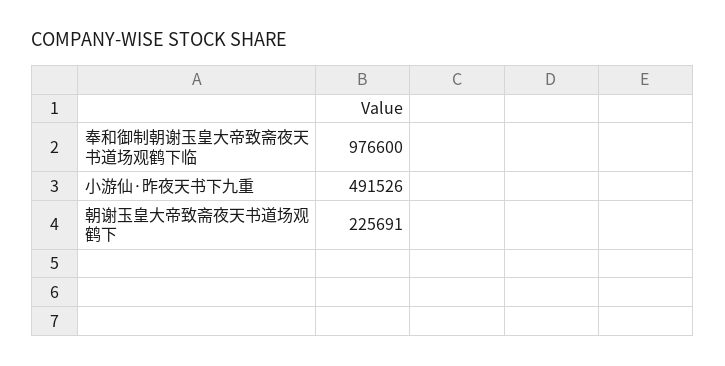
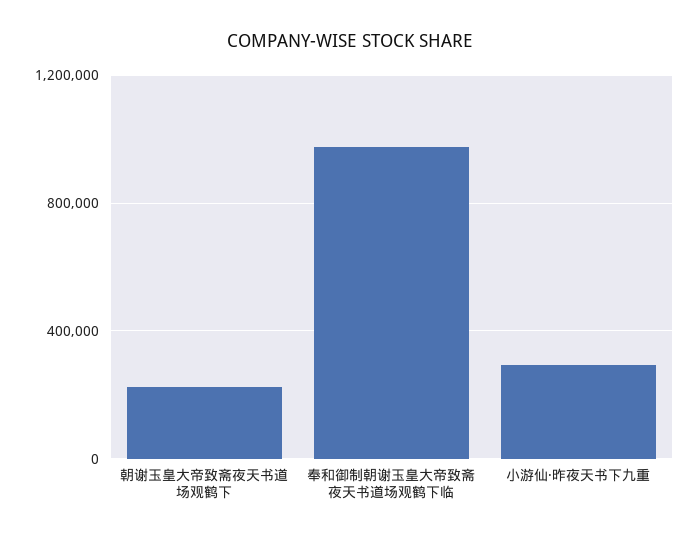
小游仙·昨夜天书下九重: 491526 -> 300000

